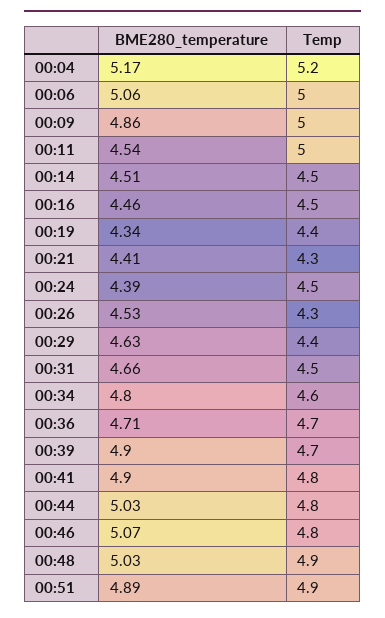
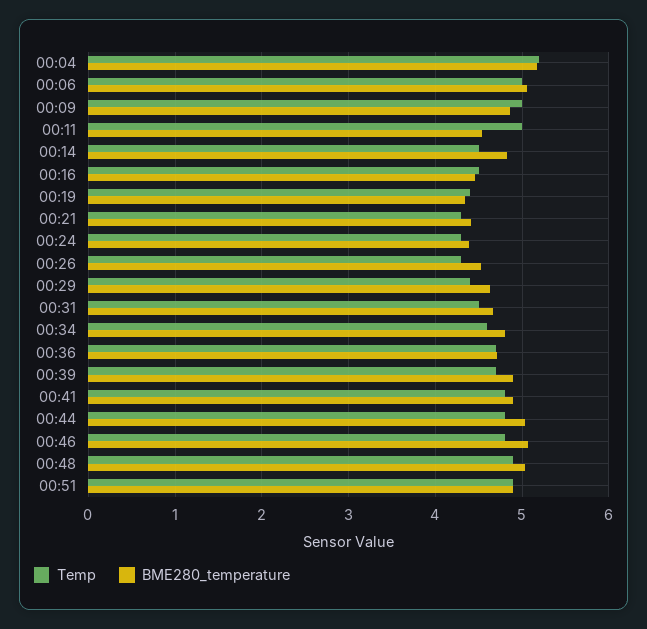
BME280_temperature, 00:14: 4.51 -> 4.8
Temp, 00:24: 4.5 -> 4.3

